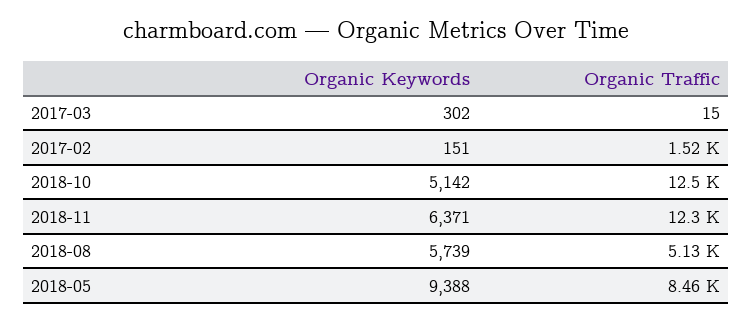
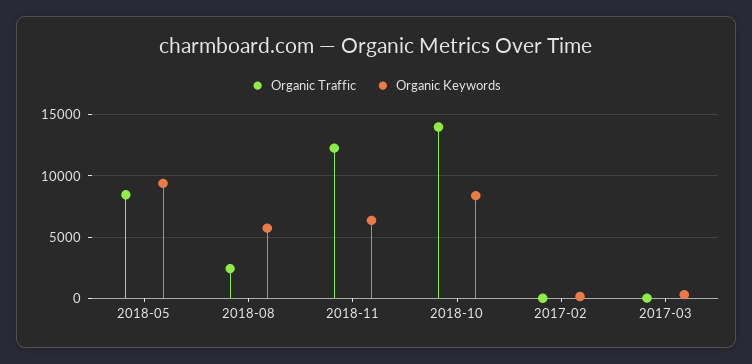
Organic Traffic, 2017-02: 1520 -> 0
Organic Keywords, 2018-10: 5142 -> 8500
Organic Traffic, 2018-10: 12500 -> 14000
Organic Traffic, 2018-08: 5130 -> 2500

